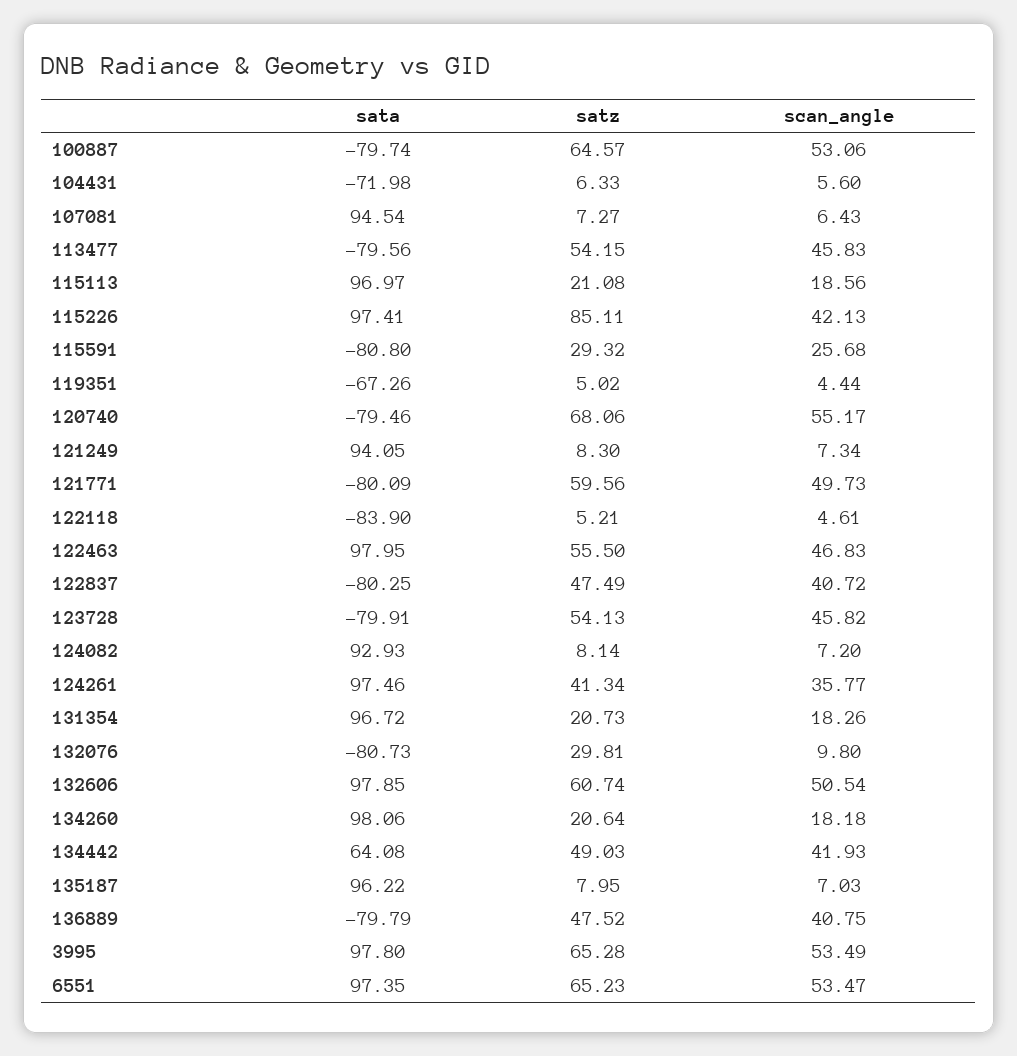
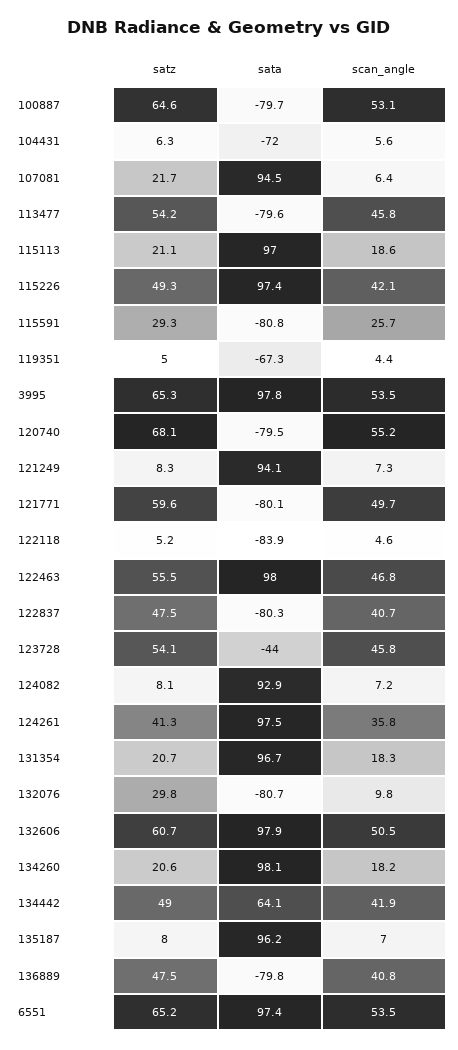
satz, 107081: 7.27 -> 21.7
satz, 115226: 85.11 -> 49.3
sata, 123728: -79.91 -> -44

